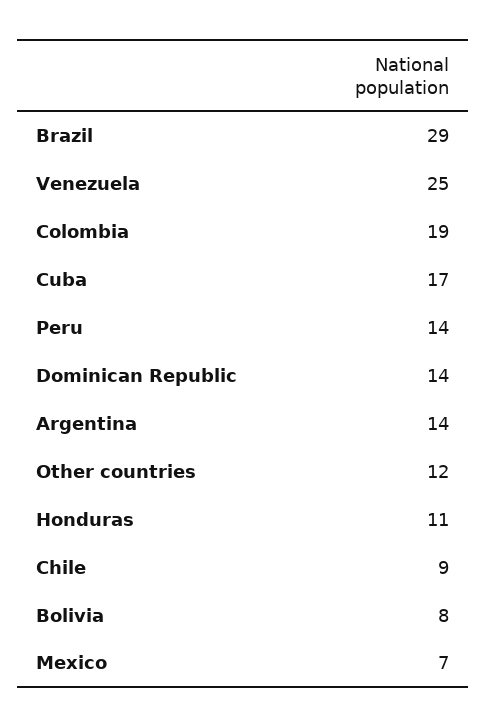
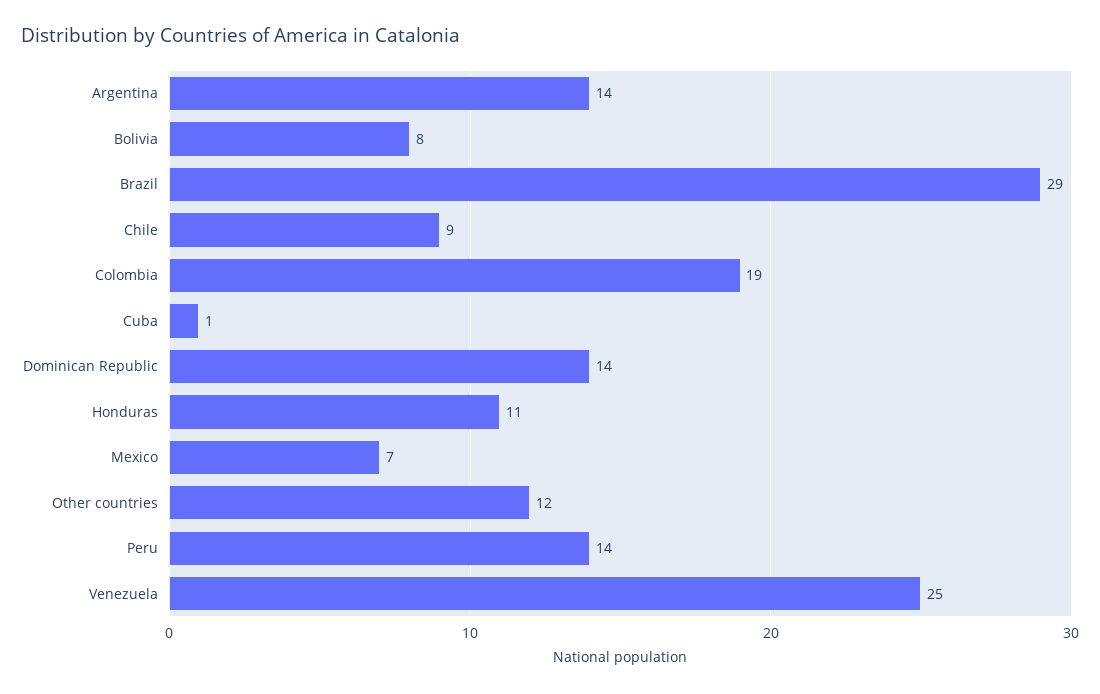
Cuba: 17 -> 1

